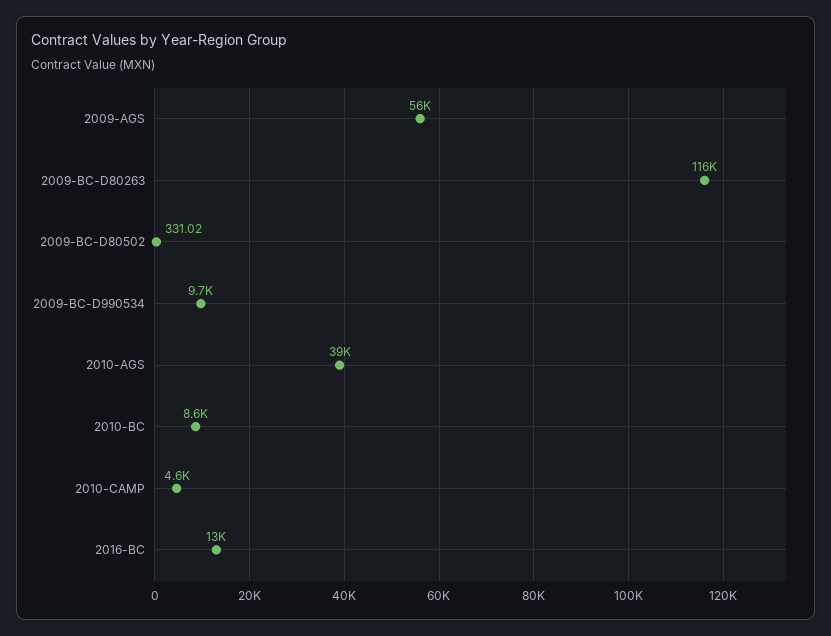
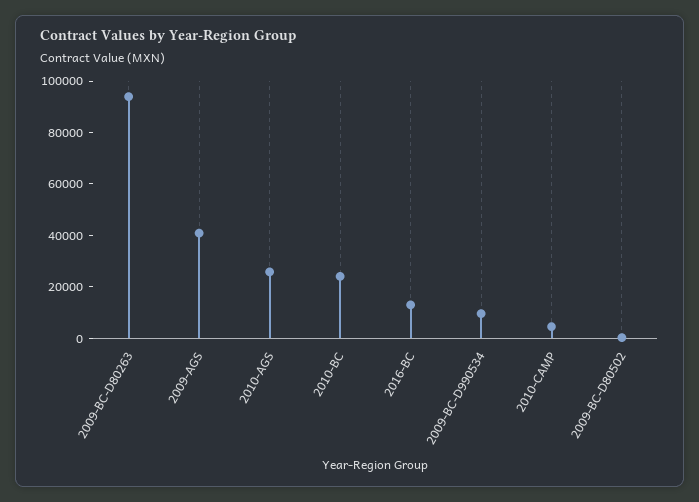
2009-AGS: 56000 -> 40000
2009-BC-D80263: 116000 -> 95000
2010-AGS: 39000 -> 25000
2010-BC: 8600 -> 25000

